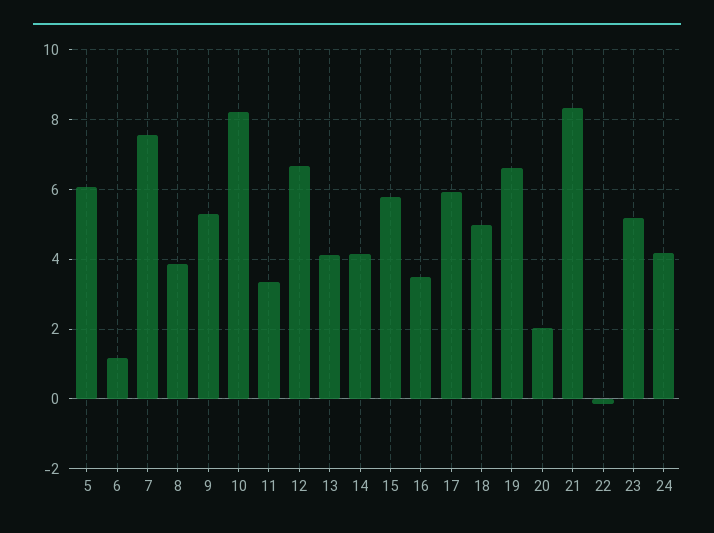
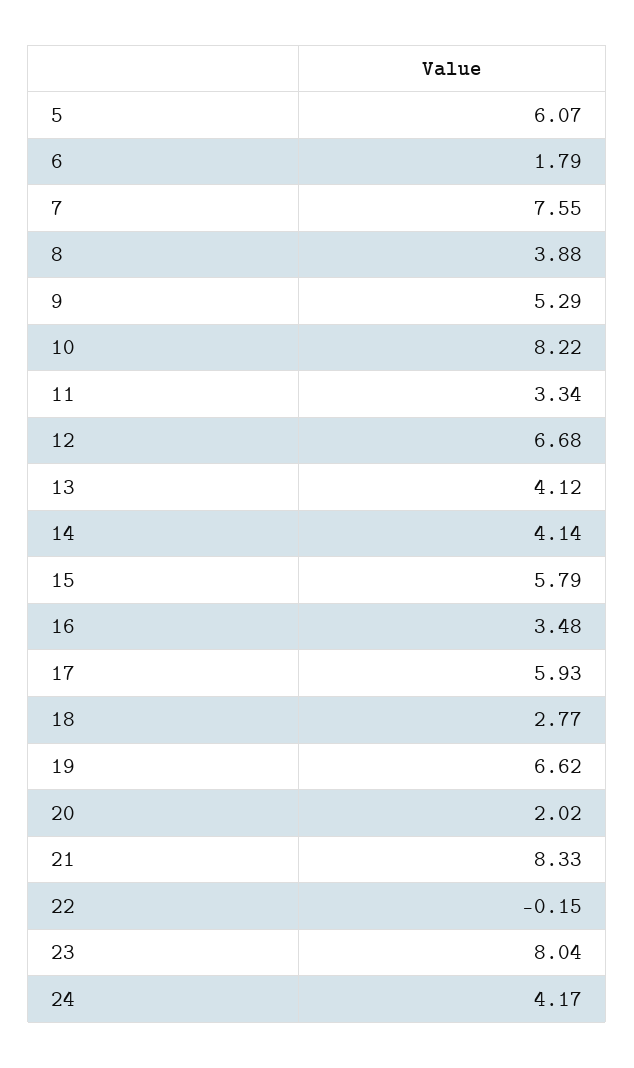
6: 1.2 -> 1.79
18: 5 -> 2.77
23: 5.2 -> 8.04

